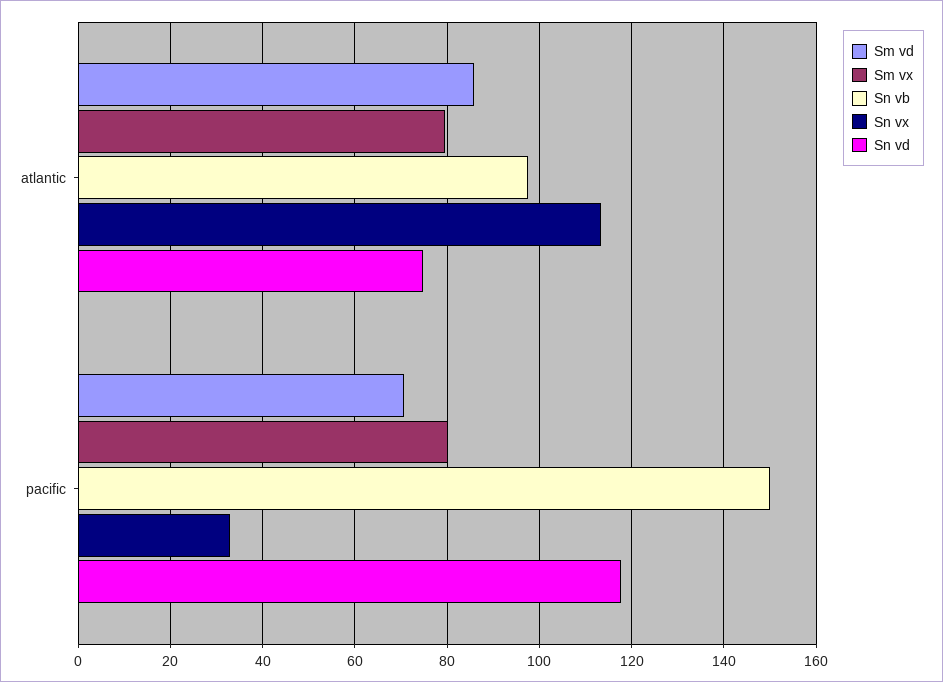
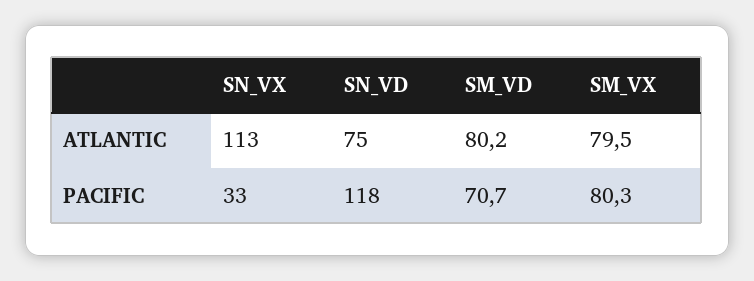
Sm vd, atlantic: 86 -> 80.2
Sn vb, atlantic: 98 -> none
Sn vb, pacific: 150 -> none

